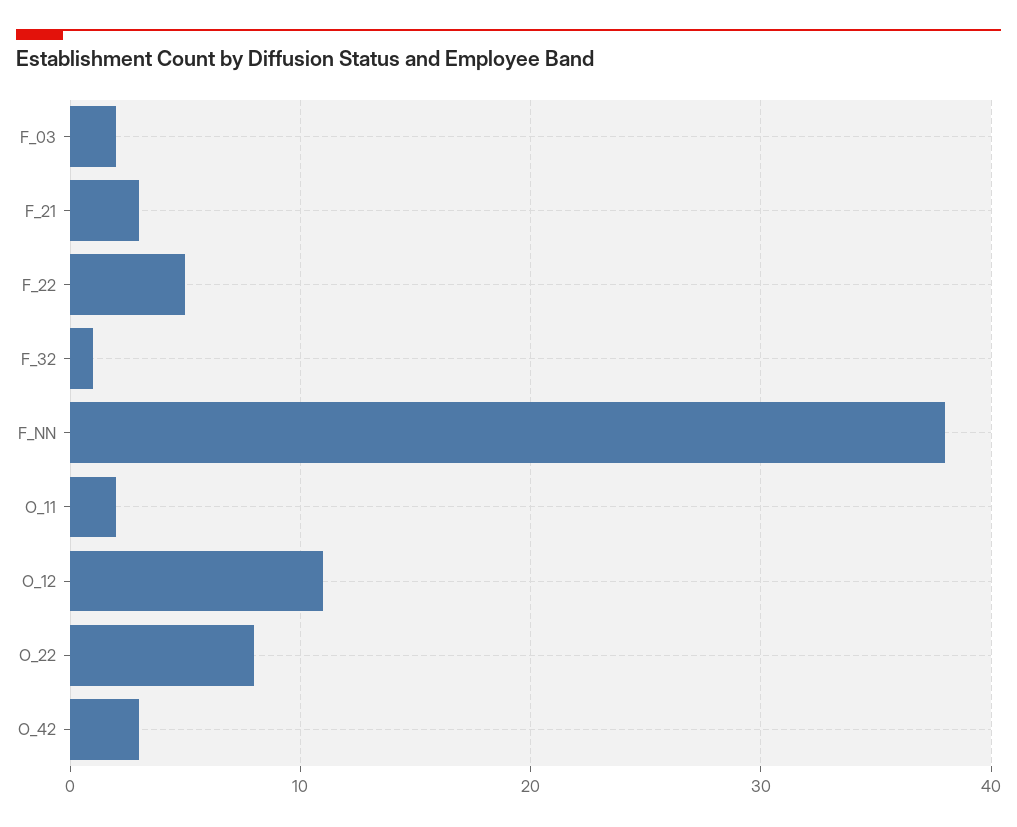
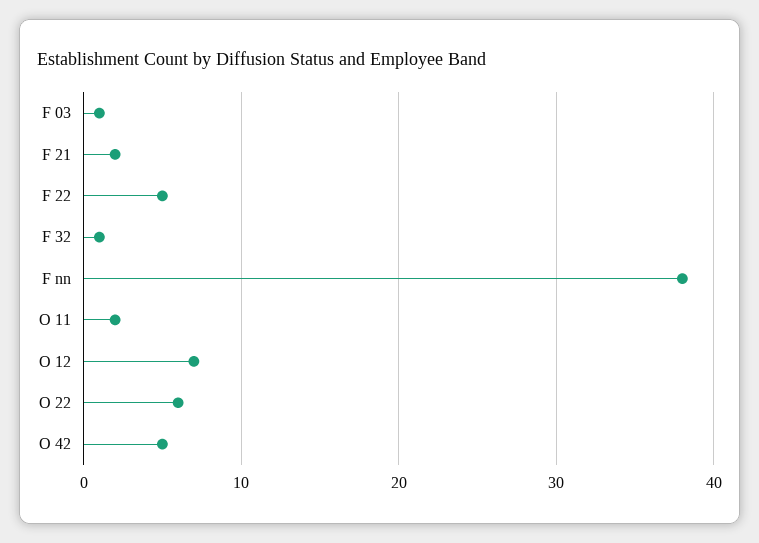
F_03: 2 -> 1
F_21: 3 -> 2
O_12: 11 -> 7
O_22: 8 -> 6
O_42: 3 -> 5

